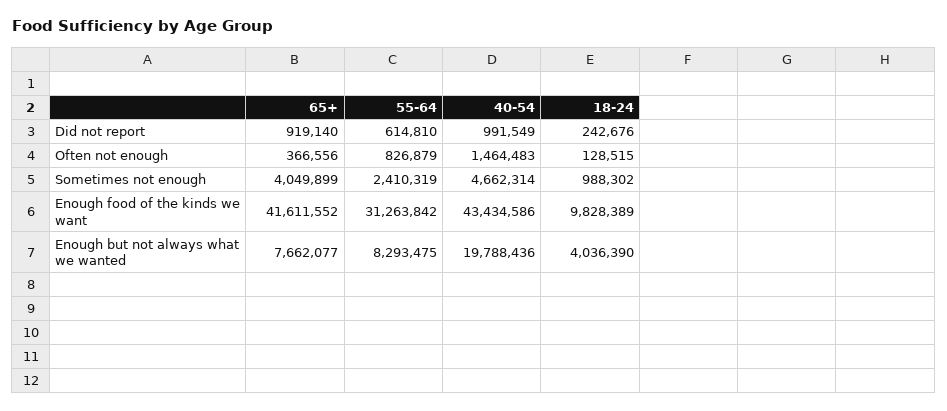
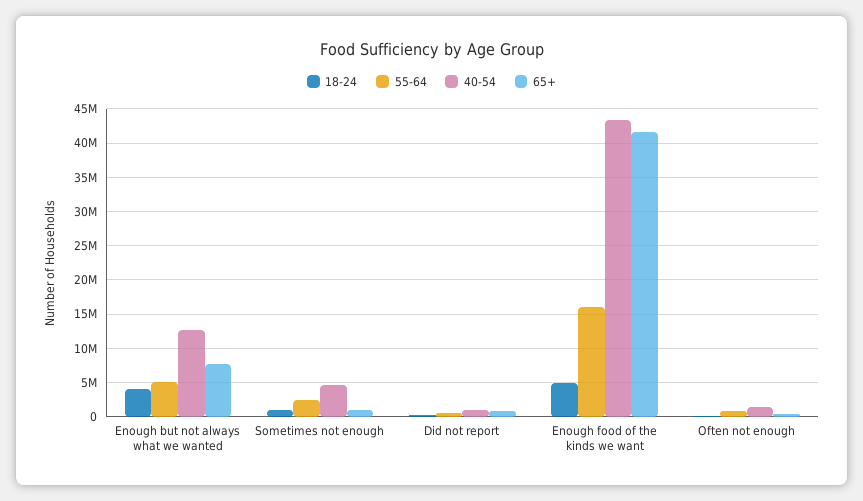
65+, Sometimes not enough: 4049899 -> 1000000
55-64, Enough food of the kinds we want: 31263842 -> 16000000
18-24, Enough food of the kinds we want: 9828389 -> 5000000
55-64, Enough but not always what we wanted: 8293475 -> 5000000
40-54, Enough but not always what we wanted: 19788436 -> 13000000

